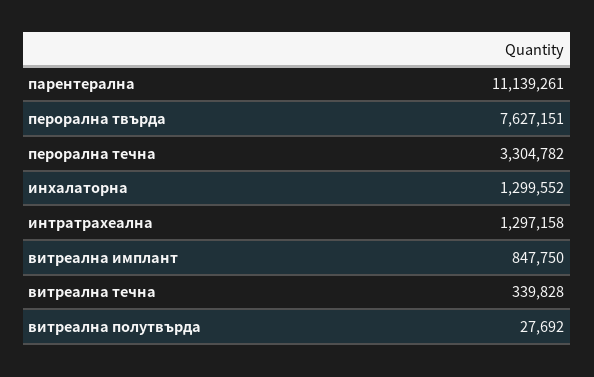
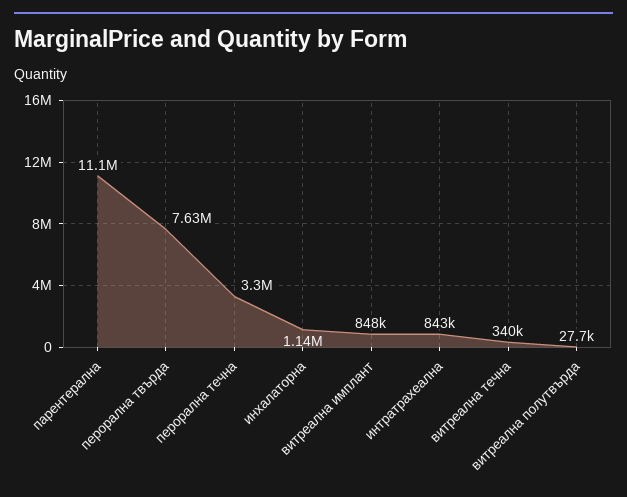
инхалаторна: 1299552 -> 1140000
интратрахеална: 1297158 -> 843000

